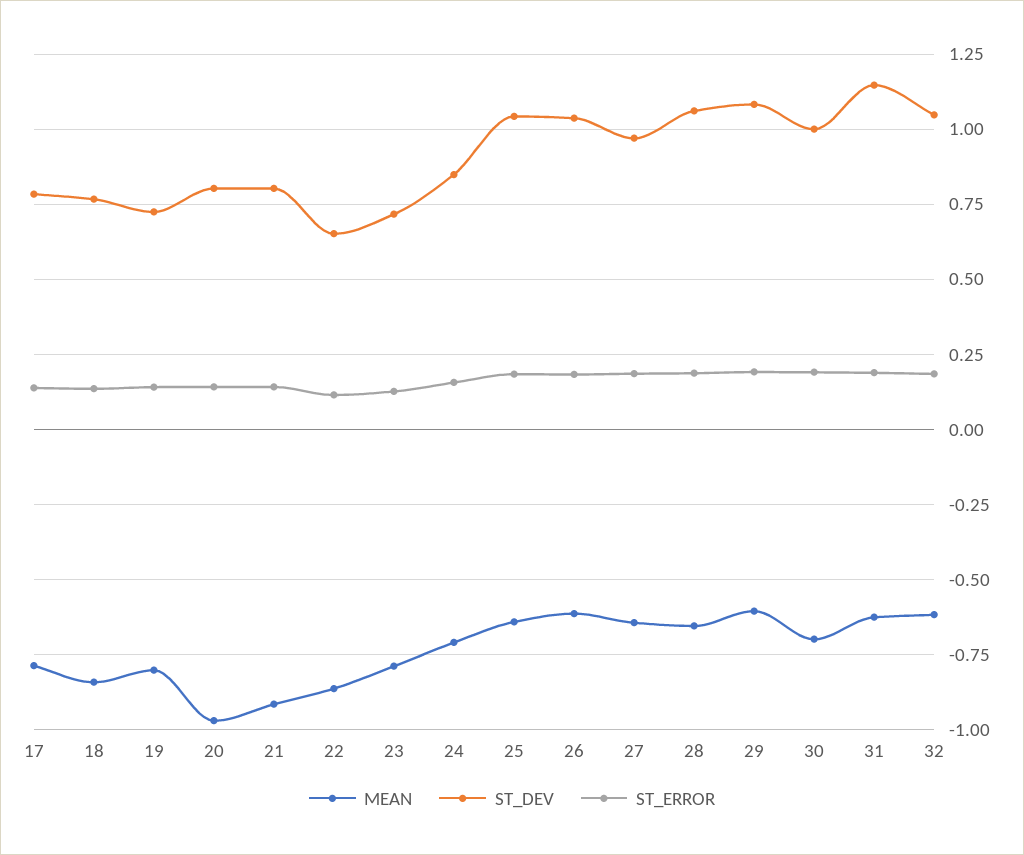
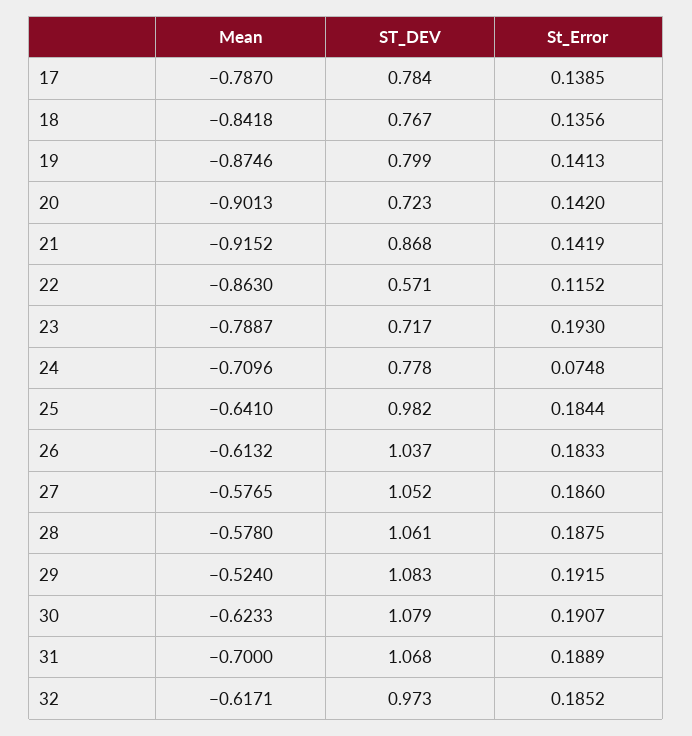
MEAN, 19: -0.8 -> -0.8746
ST_DEV, 19: 0.725 -> 0.799
MEAN, 20: -0.975 -> -0.9013
ST_DEV, 20: 0.8 -> 0.723
ST_DEV, 21: 0.8 -> 0.868
ST_DEV, 22: 0.65 -> 0.571
ST_ERROR, 23: 0.125 -> 0.193
ST_DEV, 24: 0.85 -> 0.778
ST_ERROR, 24: 0.15 -> 0.0748
ST_DEV, 25: 1.05 -> 0.982
MEAN, 27: -0.65 -> -0.5765
ST_DEV, 27: 0.975 -> 1.052
MEAN, 28: -0.65 -> -0.578
MEAN, 29: -0.6 -> -0.524
MEAN, 30: -0.7 -> -0.6233
ST_DEV, 30: 1 -> 1.079
MEAN, 31: -0.625 -> -0.7
ST_DEV, 31: 1.15 -> 1.068
ST_DEV, 32: 1.05 -> 0.973

